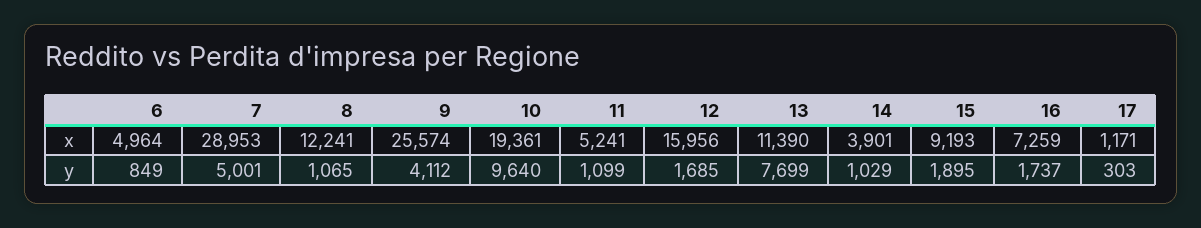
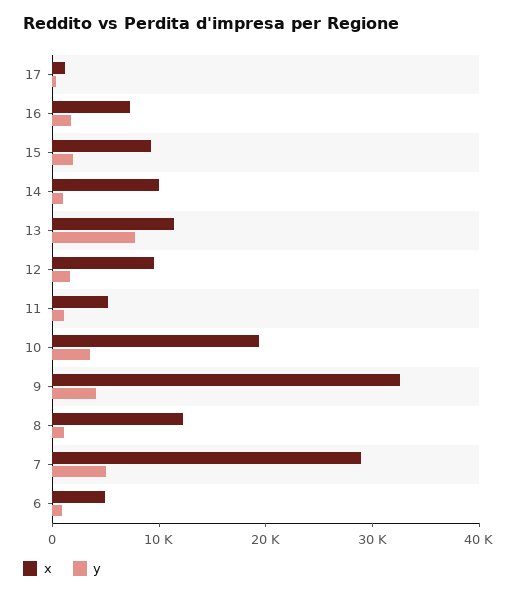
x, 9: 25574 -> 32000
x, 12: 15956 -> 10000
x, 14: 3901 -> 10000
y, 10: 9640 -> 4000

